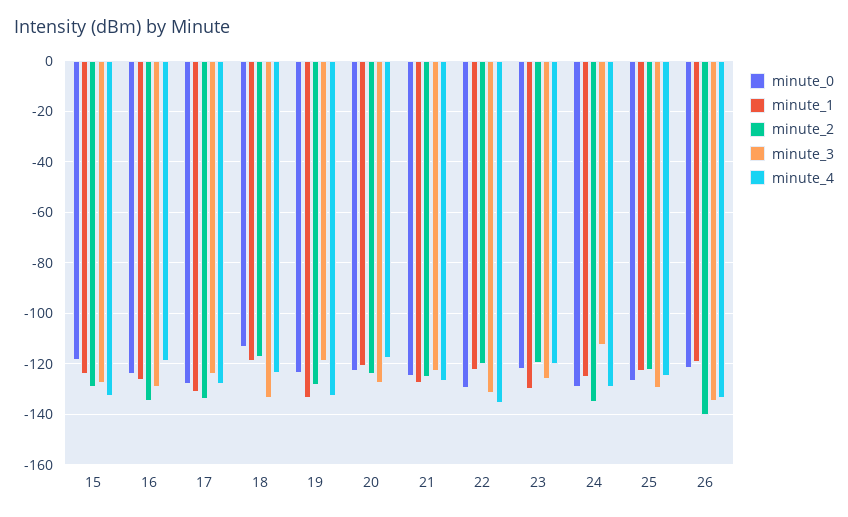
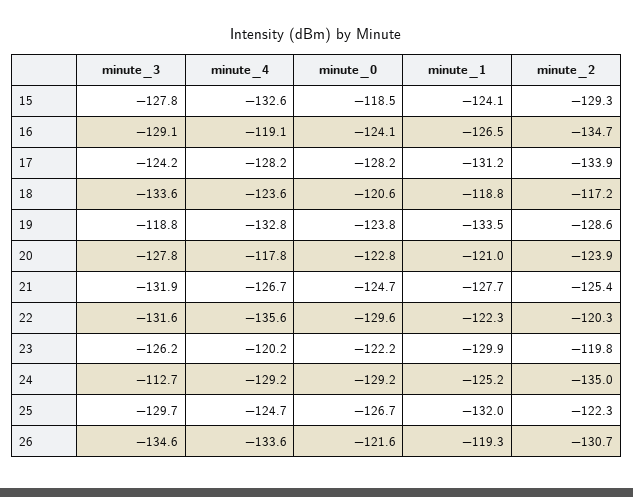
minute_0, 18: -112.5 -> -120.6
minute_3, 21: -122.5 -> -131.9
minute_1, 25: -122.5 -> -132
minute_2, 26: -140 -> -130.7

